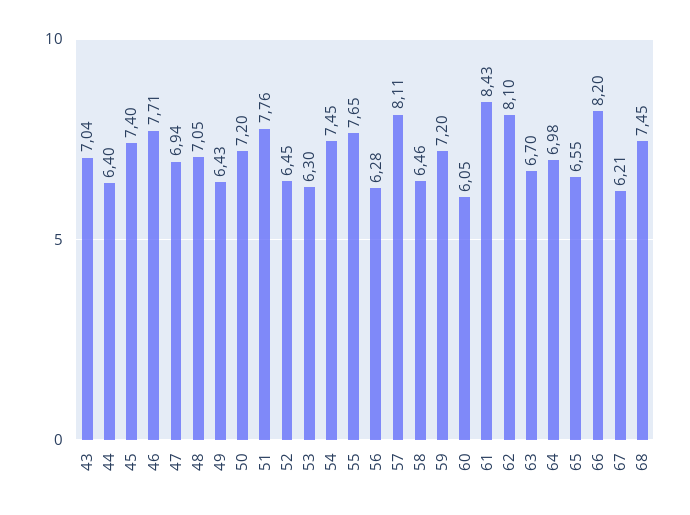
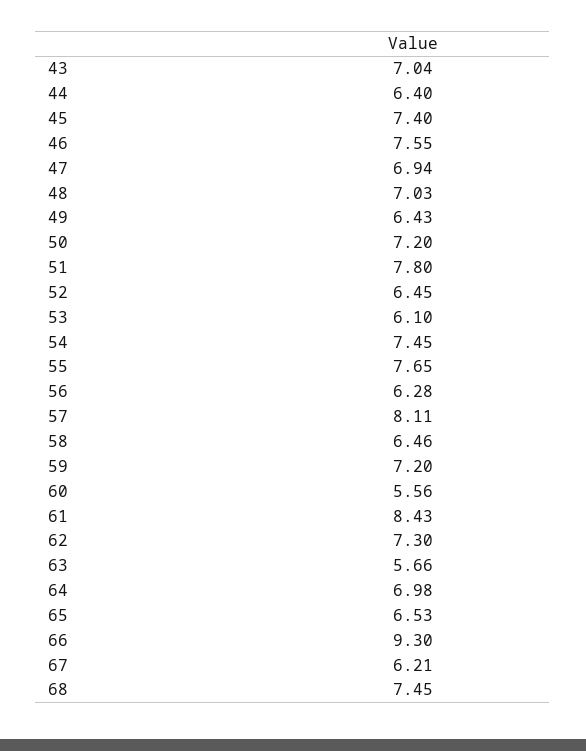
46: 7.71 -> 7.55
48: 7.05 -> 7.03
51: 7.76 -> 7.8
53: 6.3 -> 6.1
60: 6.05 -> 5.56
62: 8.1 -> 7.3
63: 6.7 -> 5.66
65: 6.55 -> 6.53
66: 8.2 -> 9.3

